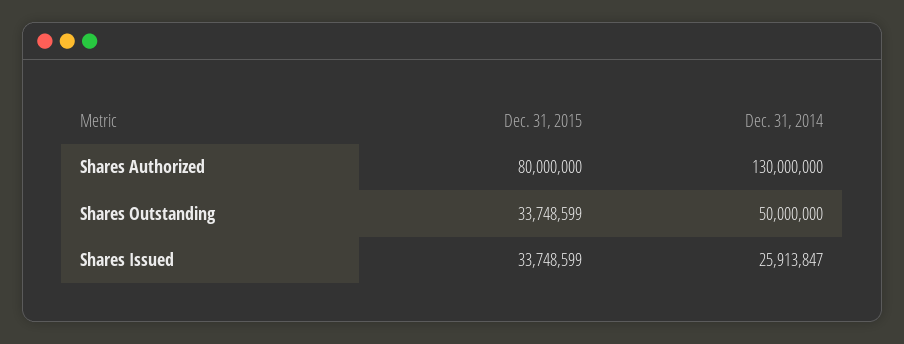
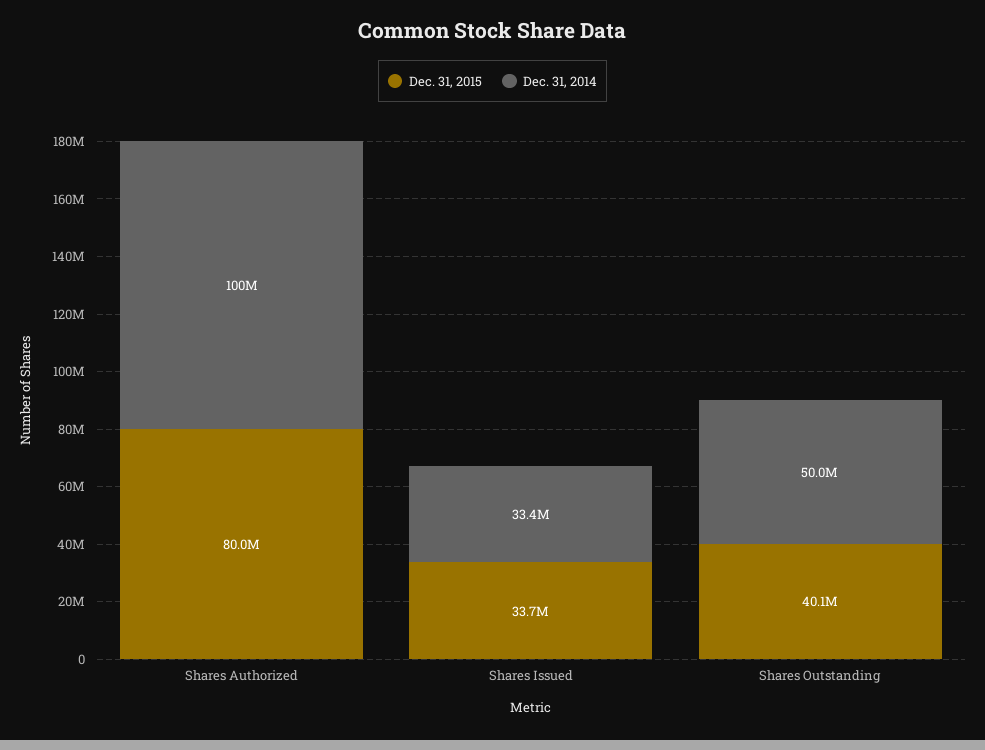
Dec. 31, 2014, Shares Authorized: 130000000 -> 100000000
Dec. 31, 2015, Shares Outstanding: 33748599 -> 40100000
Dec. 31, 2014, Shares Issued: 25913847 -> 33400000

